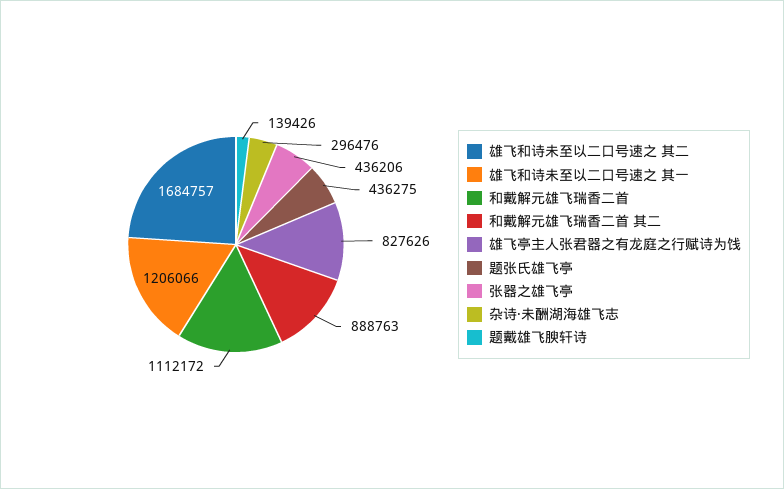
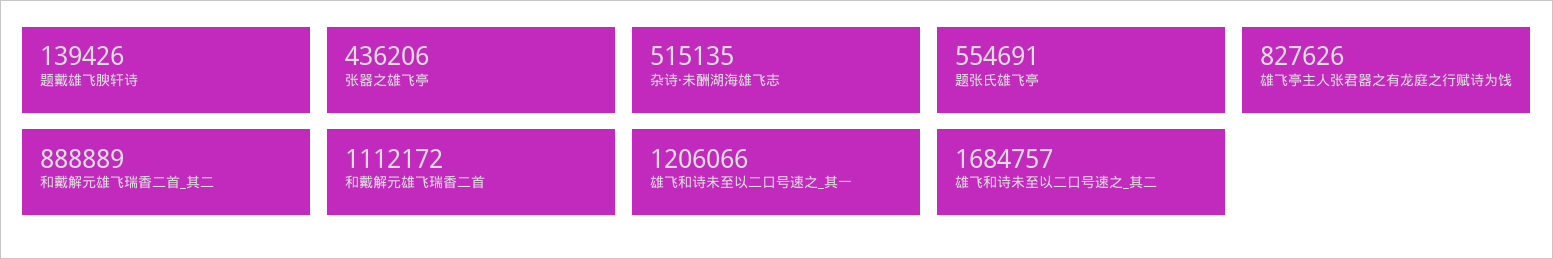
和戴解元雄飞瑞香二首 其二: 888763 -> 888889
题张氏雄飞亭: 436275 -> 554691
杂诗·未酬湖海雄飞志: 296476 -> 515135

